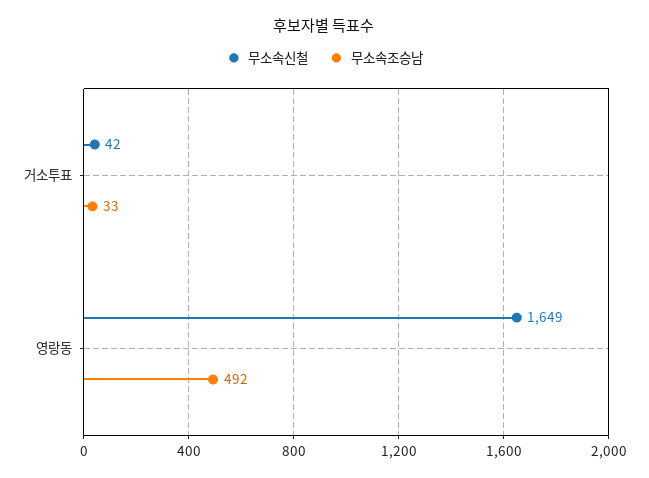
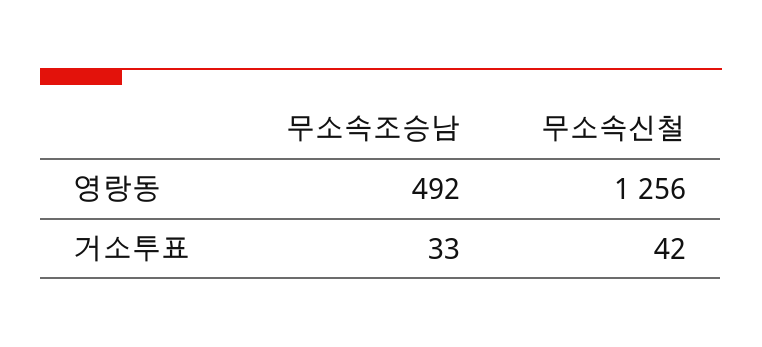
무소속신철, 영랑동: 1649 -> 1256

